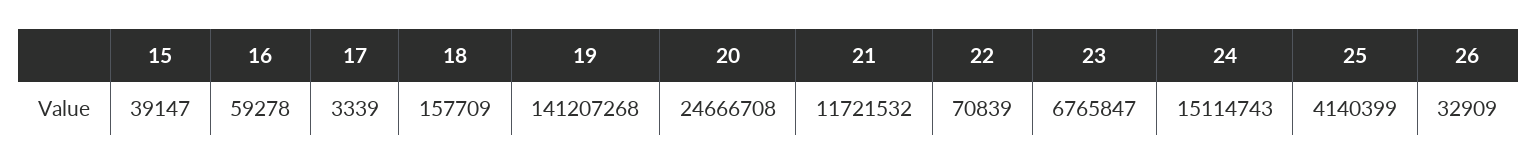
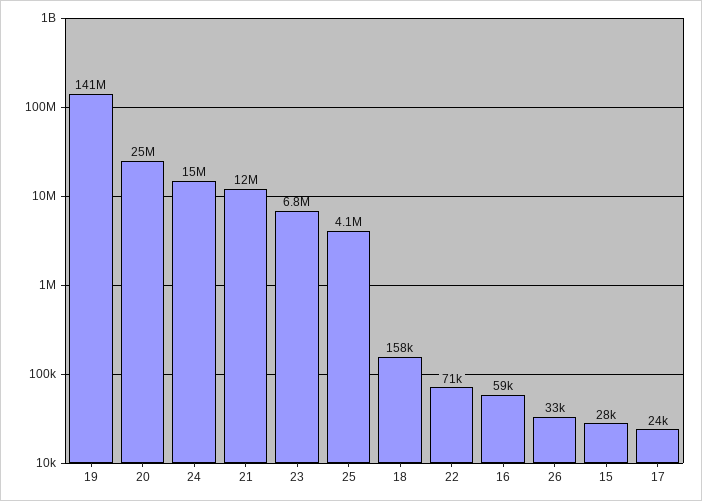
15: 39147 -> 28000
17: 3339 -> 24000

